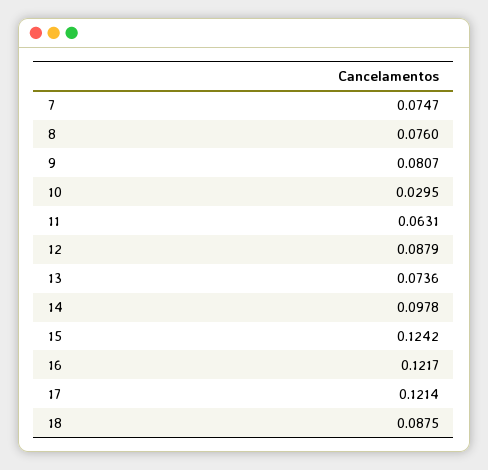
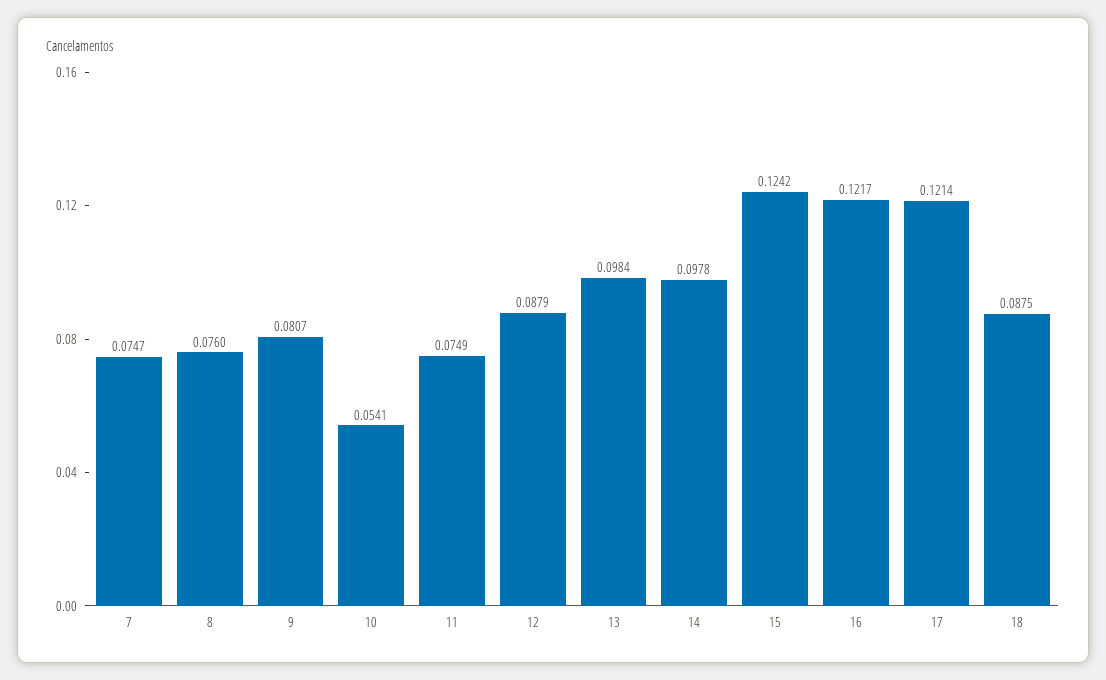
10: 0.0295 -> 0.0541
11: 0.0631 -> 0.0749
13: 0.0736 -> 0.0984

